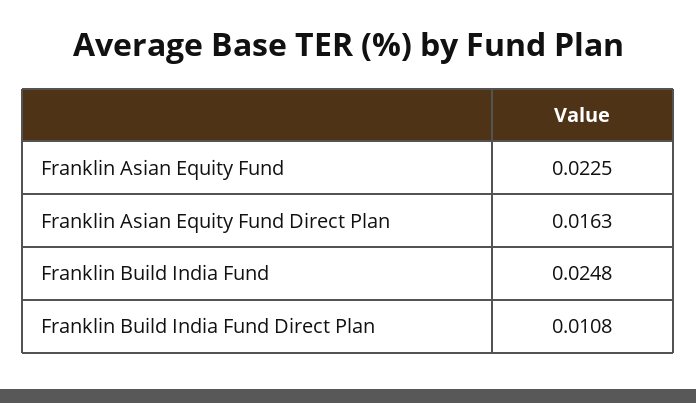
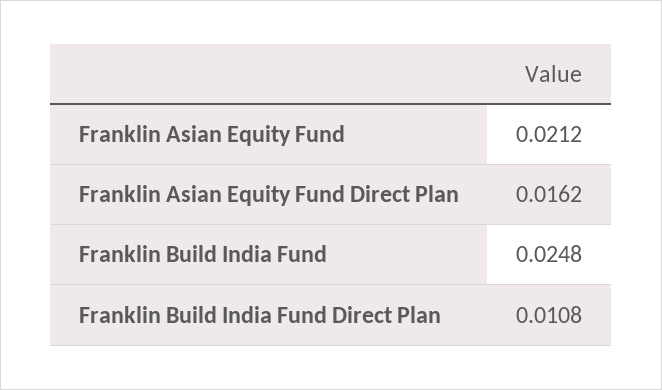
Franklin Asian Equity Fund: 0.0225 -> 0.0212
Franklin Asian Equity Fund Direct Plan: 0.0163 -> 0.0162

